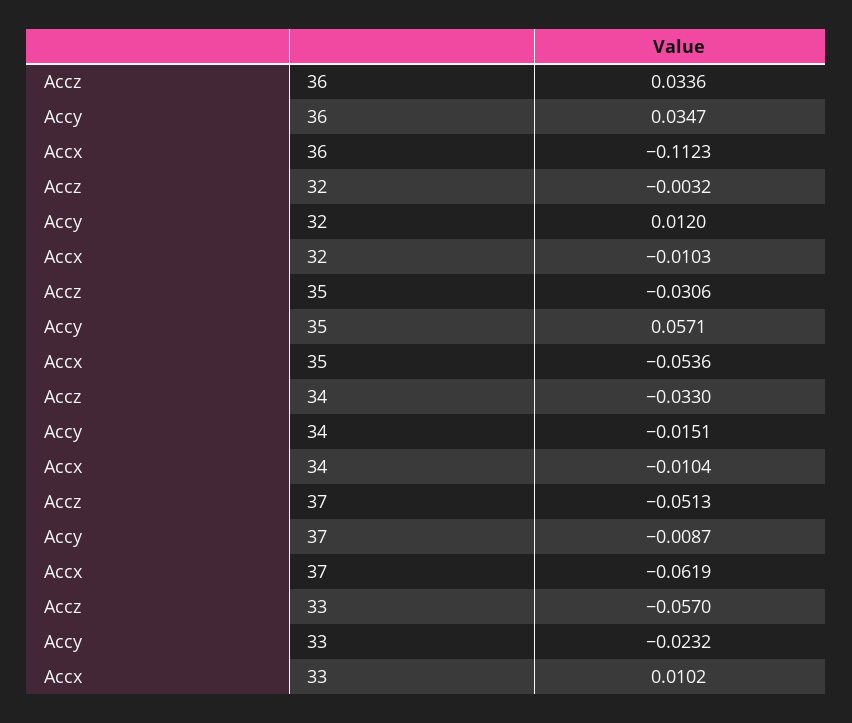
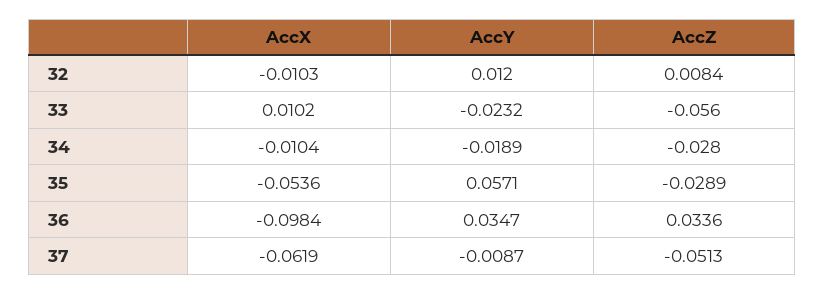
Accx, 36: -0.1123 -> -0.0984
Accz, 32: -0.0032 -> 0.0084
Accz, 35: -0.0306 -> -0.0289
Accz, 34: -0.033 -> -0.028
Accy, 34: -0.0151 -> -0.0189
Accz, 33: -0.057 -> -0.056

